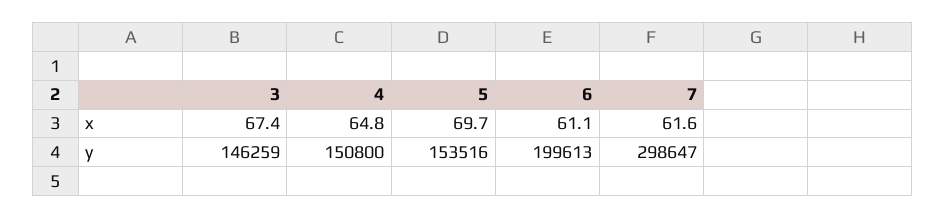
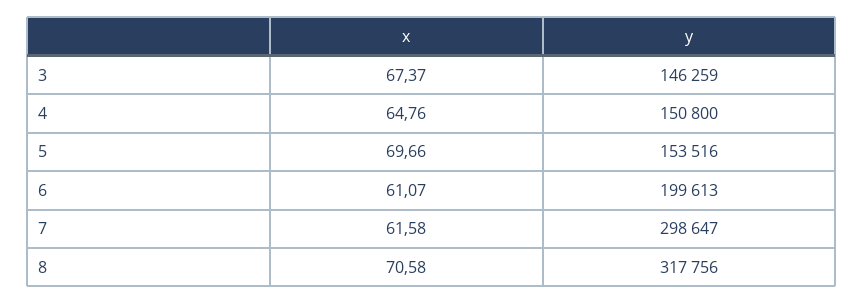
8, x: none -> 70.58
8, y: none -> 317756

